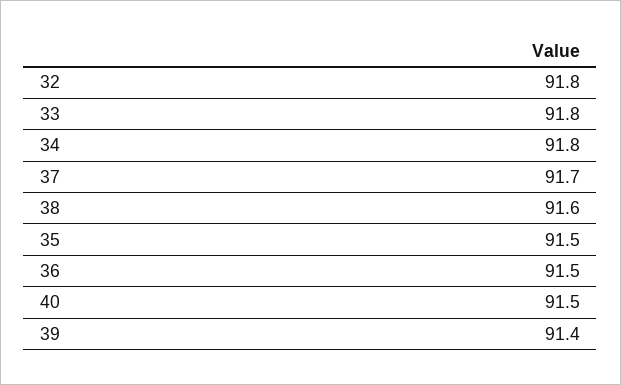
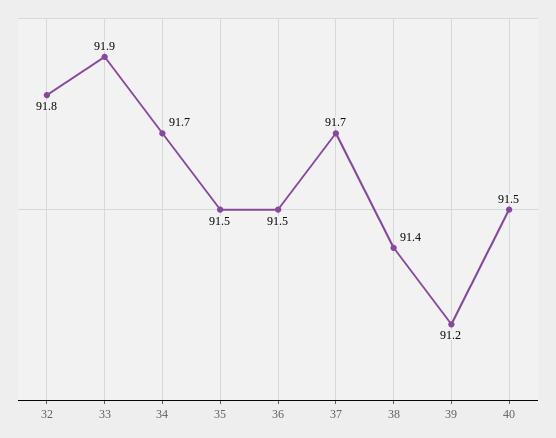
33: 91.8 -> 91.9
34: 91.8 -> 91.7
38: 91.6 -> 91.4
39: 91.4 -> 91.2

